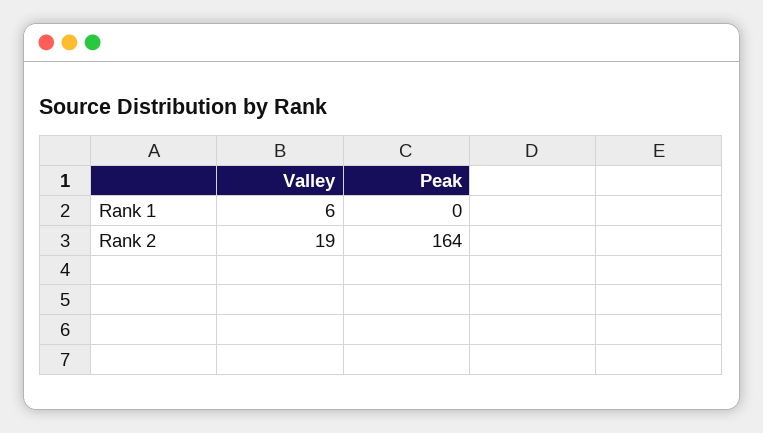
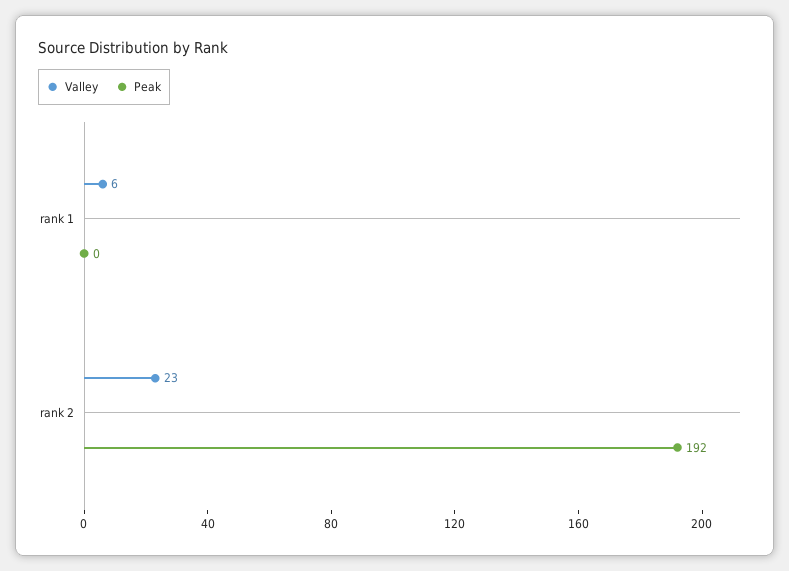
Valley, Rank 2: 19 -> 23
Peak, Rank 2: 164 -> 192

